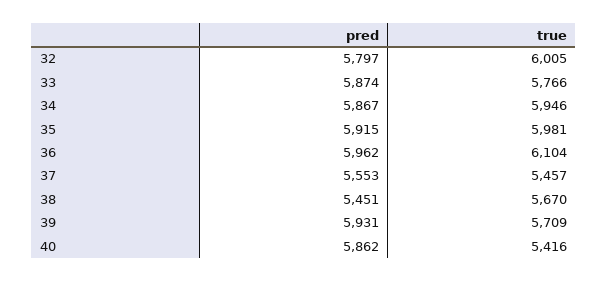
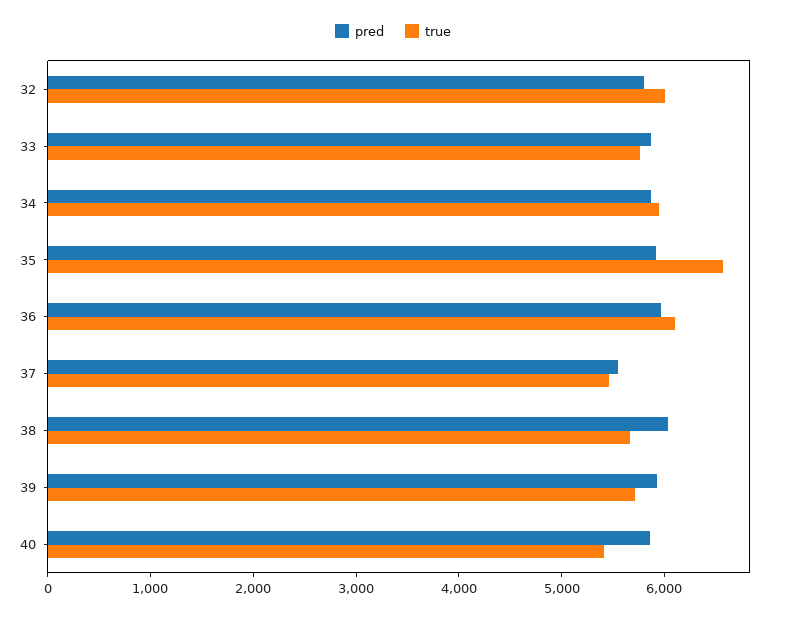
true, 35: 5981 -> 6600
pred, 38: 5451 -> 6000

